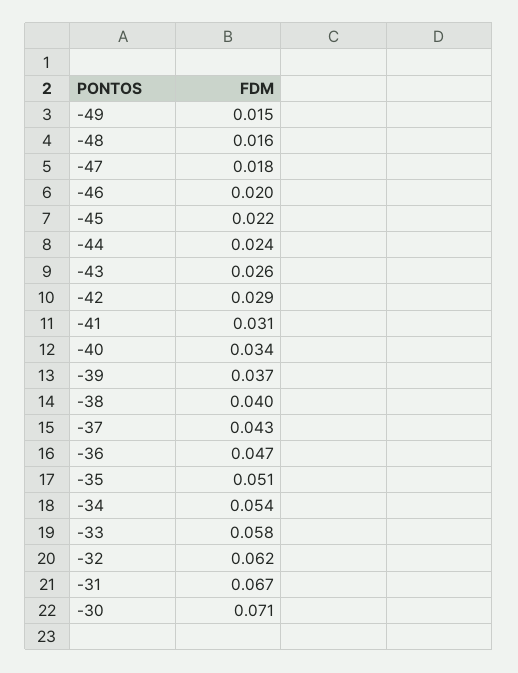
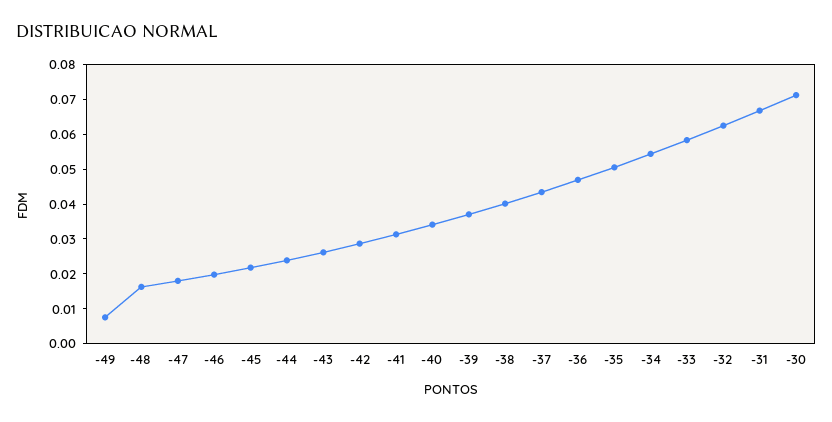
-49: 0.015 -> 0.0075

